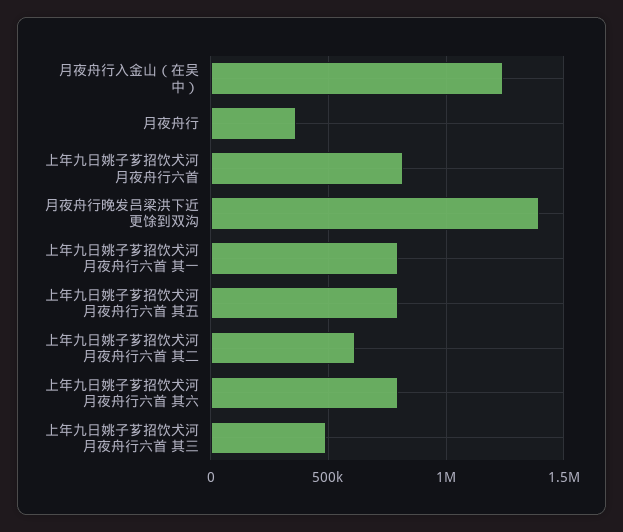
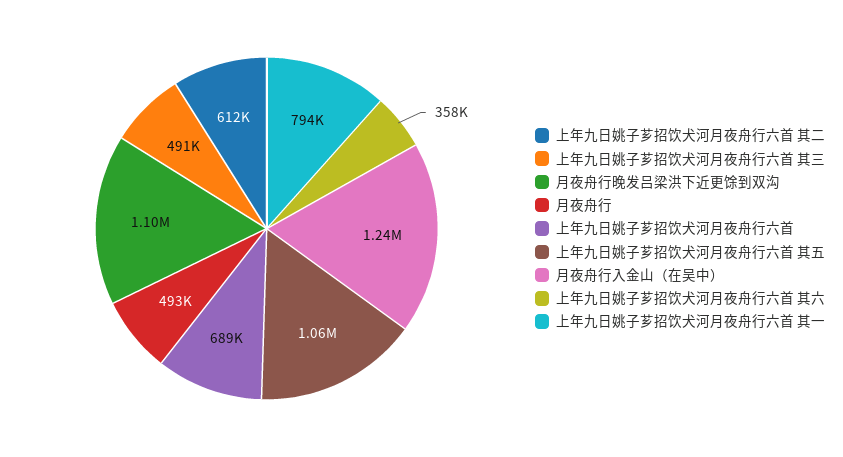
月夜舟行: 350000 -> 493000
上年九日姚子芗招饮犬河月夜舟行六首: 800000 -> 689000
月夜舟行晚发吕梁洪下近更馀到双沟: 1400000 -> 1100000
上年九日姚子芗招饮犬河月夜舟行六首 其五: 800000 -> 1060000
上年九日姚子芗招饮犬河月夜舟行六首 其六: 800000 -> 358000

